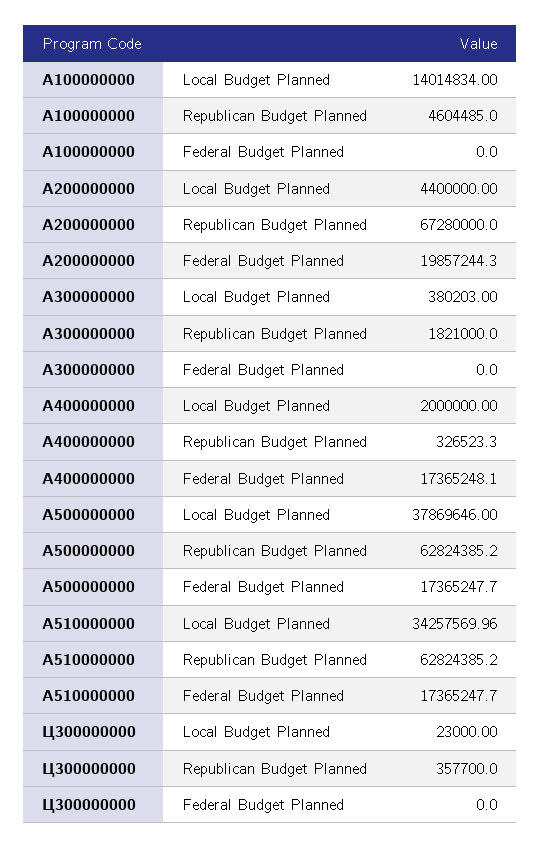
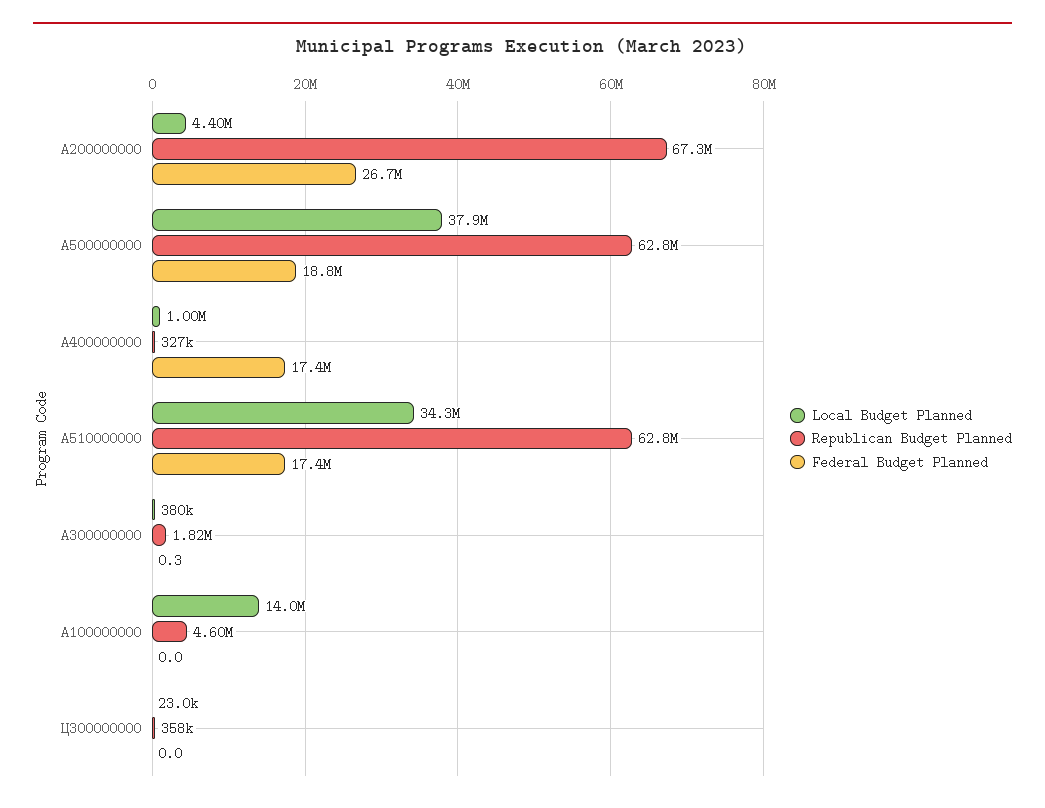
Federal Budget Planned, A200000000: 19857244.3 -> 26700000
Federal Budget Planned, A300000000: 0 -> 0.3
Local Budget Planned, A400000000: 2000000 -> 1000000
Federal Budget Planned, A500000000: 17365247.7 -> 18800000

